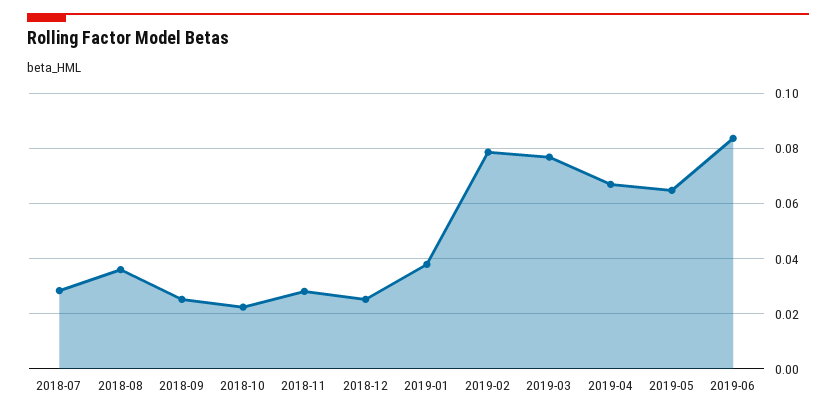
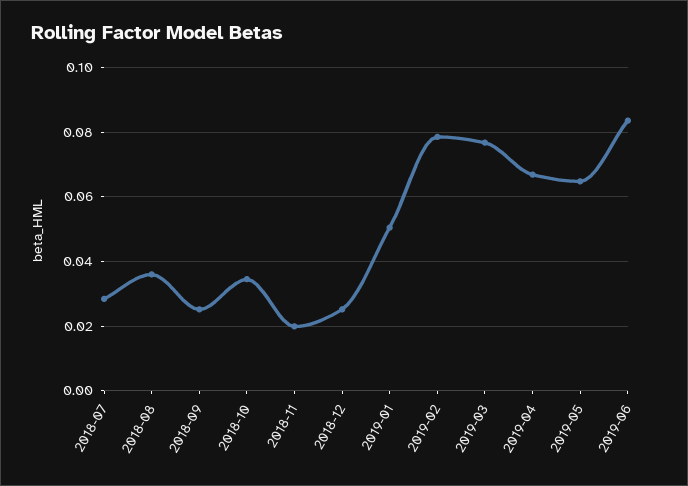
2018-10: 0.0225 -> 0.034
2018-11: 0.0275 -> 0.02
2019-01: 0.0375 -> 0.05

